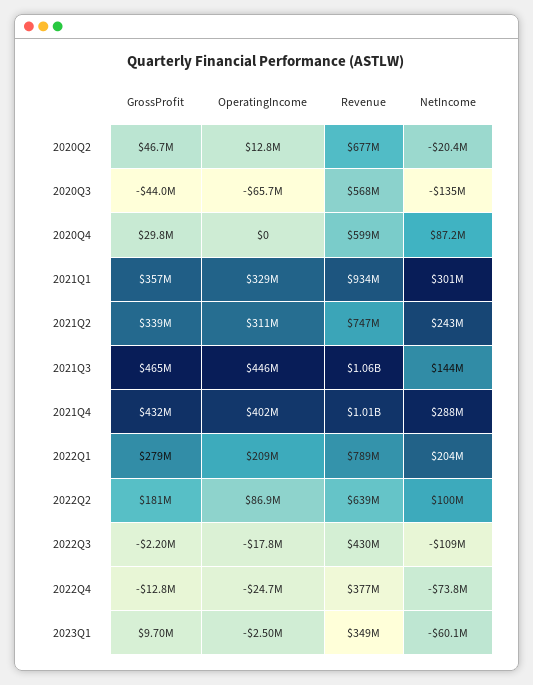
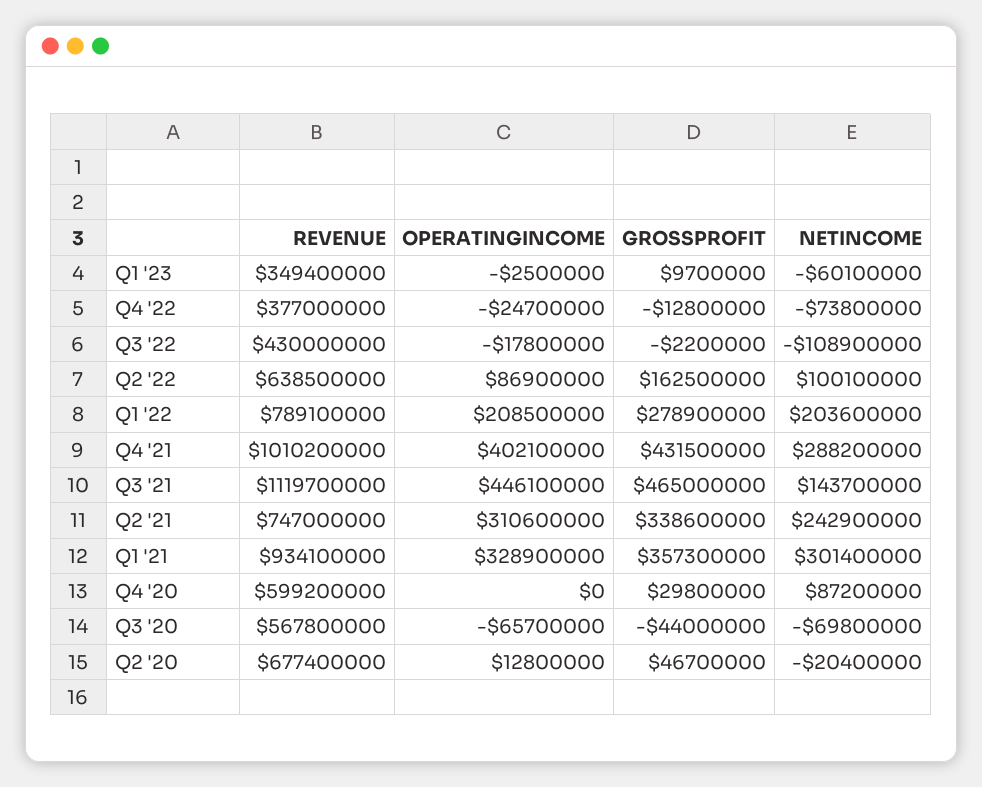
NetIncome, 2020Q3: -135000000 -> -69800000
Revenue, 2021Q3: 1060000000 -> 1119700000
GrossProfit, 2022Q2: 181000000 -> 162500000

